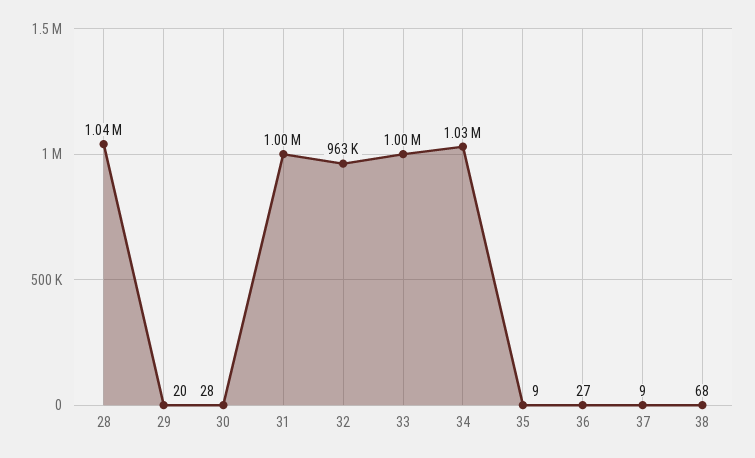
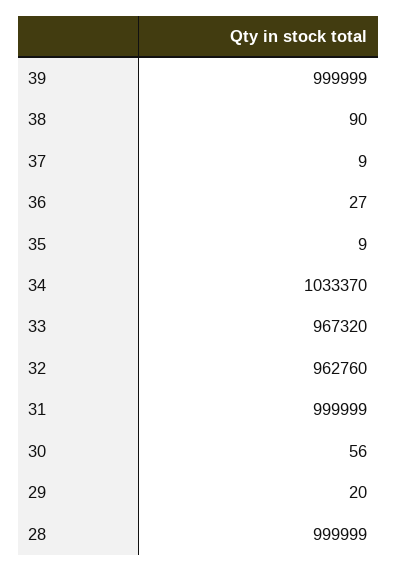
28: 1040000 -> 999999
30: 28 -> 56
33: 1000000 -> 967320
38: 68 -> 90
39: none -> 999999

